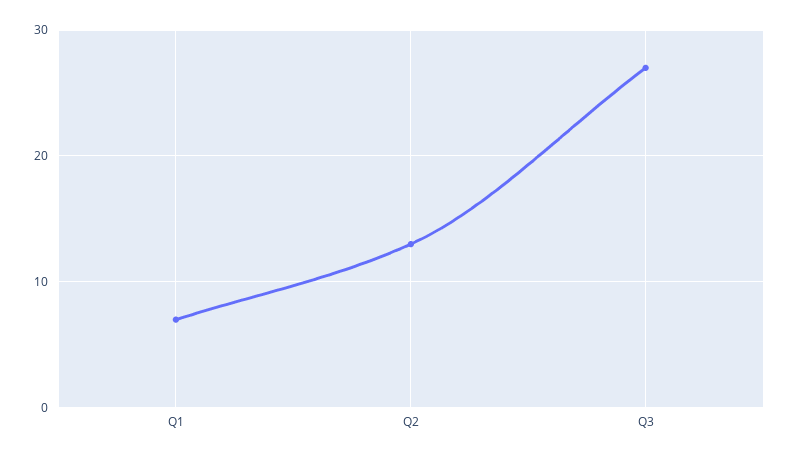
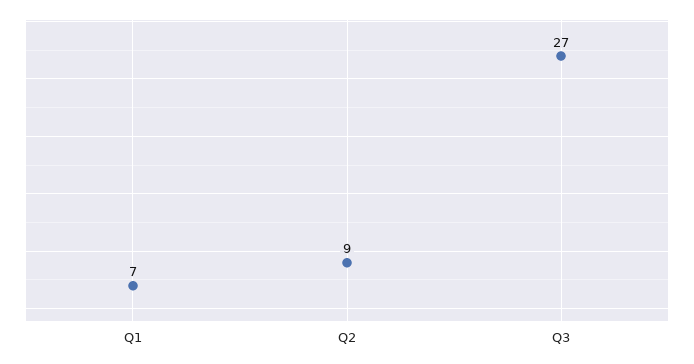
Q2: 13 -> 9

